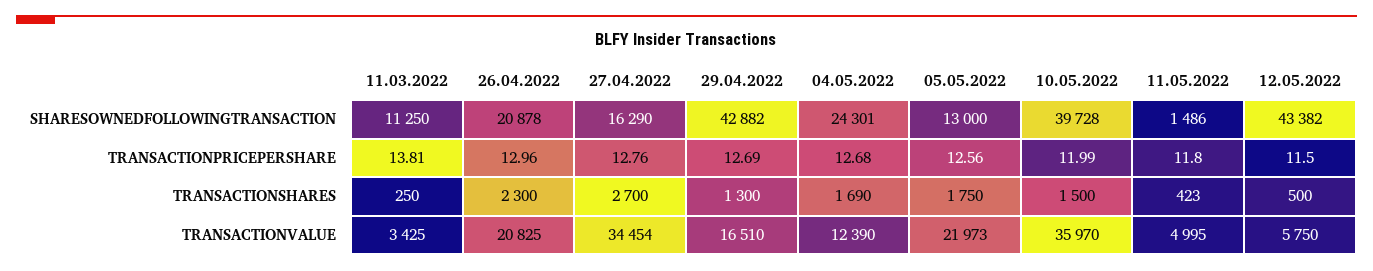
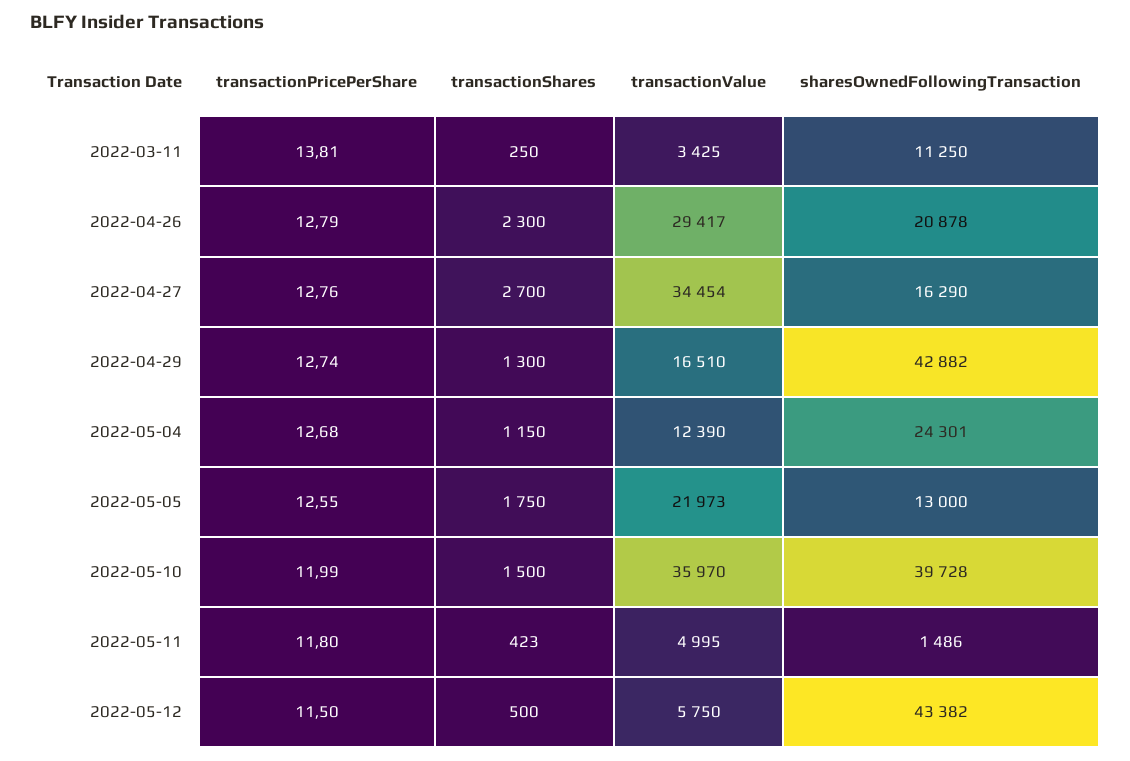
26.04.2022, TRANSACTIONPRICEPERSHARE: 12.96 -> 12.79
29.04.2022, TRANSACTIONPRICEPERSHARE: 12.69 -> 12.74
05.05.2022, TRANSACTIONPRICEPERSHARE: 12.56 -> 12.55
04.05.2022, TRANSACTIONSHARES: 1690 -> 1150
26.04.2022, TRANSACTIONVALUE: 20825 -> 29417

